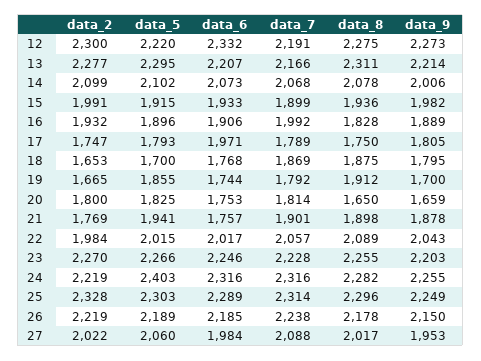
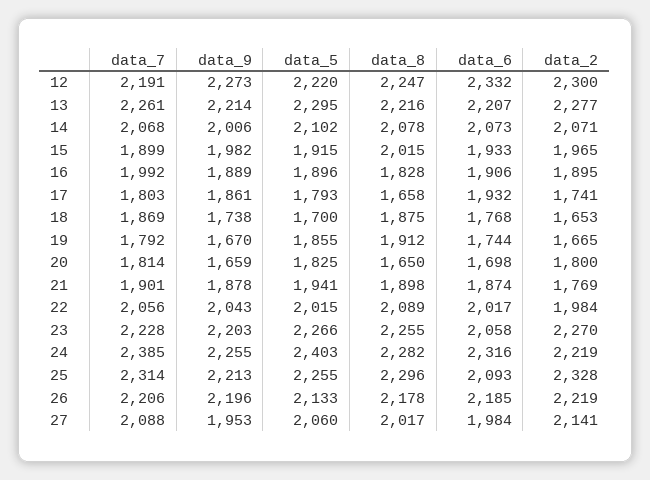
data_8, 12: 2275 -> 2247
data_7, 13: 2166 -> 2261
data_8, 13: 2311 -> 2216
data_2, 14: 2099 -> 2071
data_2, 15: 1991 -> 1965
data_8, 15: 1936 -> 2015
data_2, 16: 1932 -> 1895
data_2, 17: 1747 -> 1741
data_6, 17: 1971 -> 1932
data_7, 17: 1789 -> 1803
data_8, 17: 1750 -> 1658
data_9, 17: 1805 -> 1861
data_9, 18: 1795 -> 1738
data_9, 19: 1700 -> 1670
data_6, 20: 1753 -> 1698
data_6, 21: 1757 -> 1874
data_7, 22: 2057 -> 2056
data_6, 23: 2246 -> 2058
data_7, 24: 2316 -> 2385
data_5, 25: 2303 -> 2255
data_6, 25: 2289 -> 2093
data_9, 25: 2249 -> 2213
data_5, 26: 2189 -> 2133
data_7, 26: 2238 -> 2206
data_9, 26: 2150 -> 2196
data_2, 27: 2022 -> 2141

